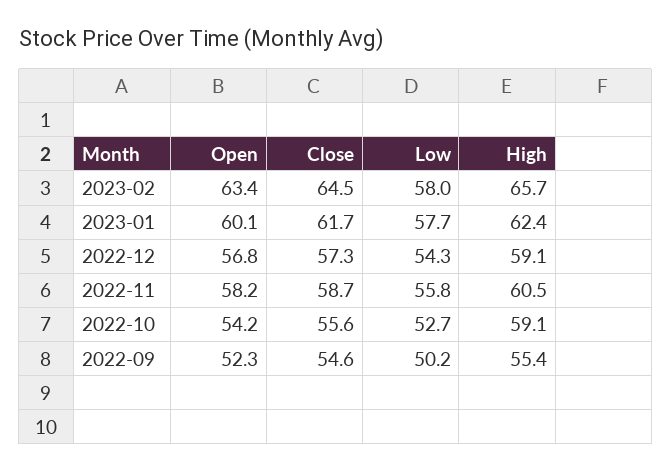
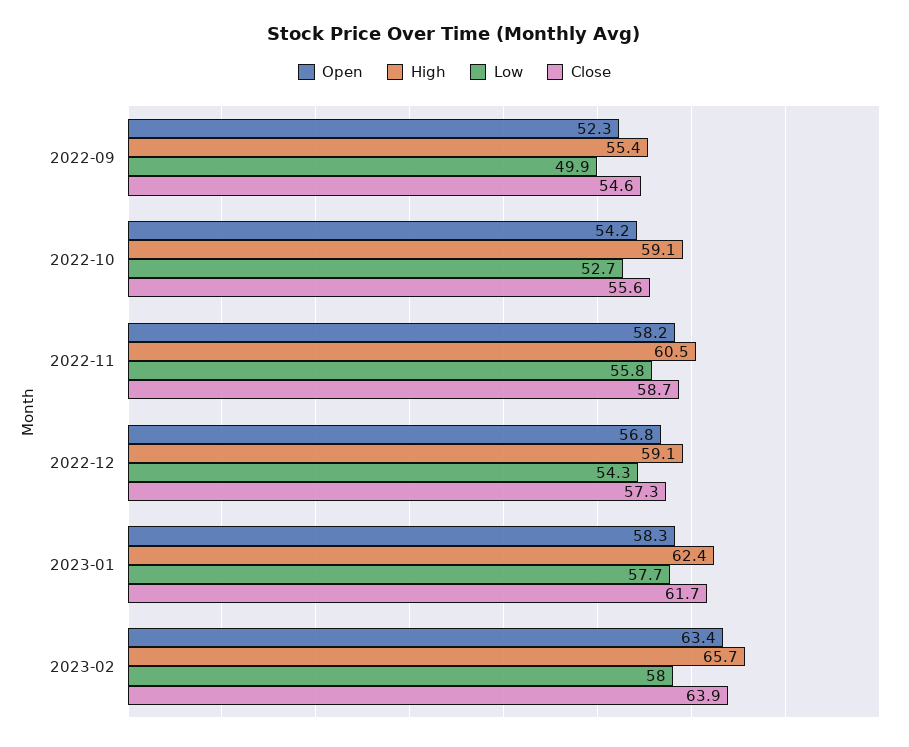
Close, 2023-02: 64.5 -> 63.9
Open, 2023-01: 60.1 -> 58.3
Low, 2022-09: 50.2 -> 49.9

